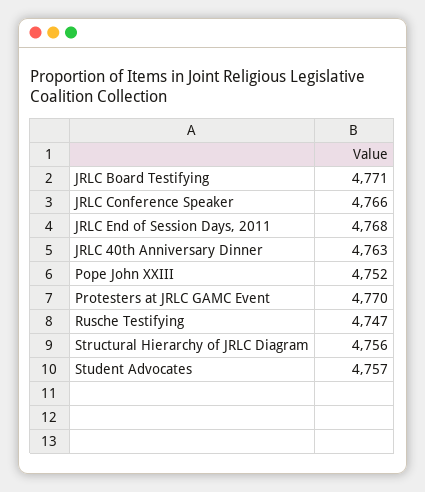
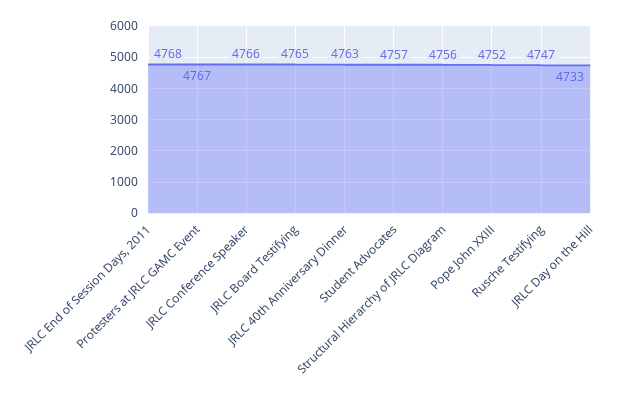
JRLC Board Testifying: 4771 -> 4765
Protesters at JRLC GAMC Event: 4770 -> 4767
JRLC Day on the Hill: none -> 4733

